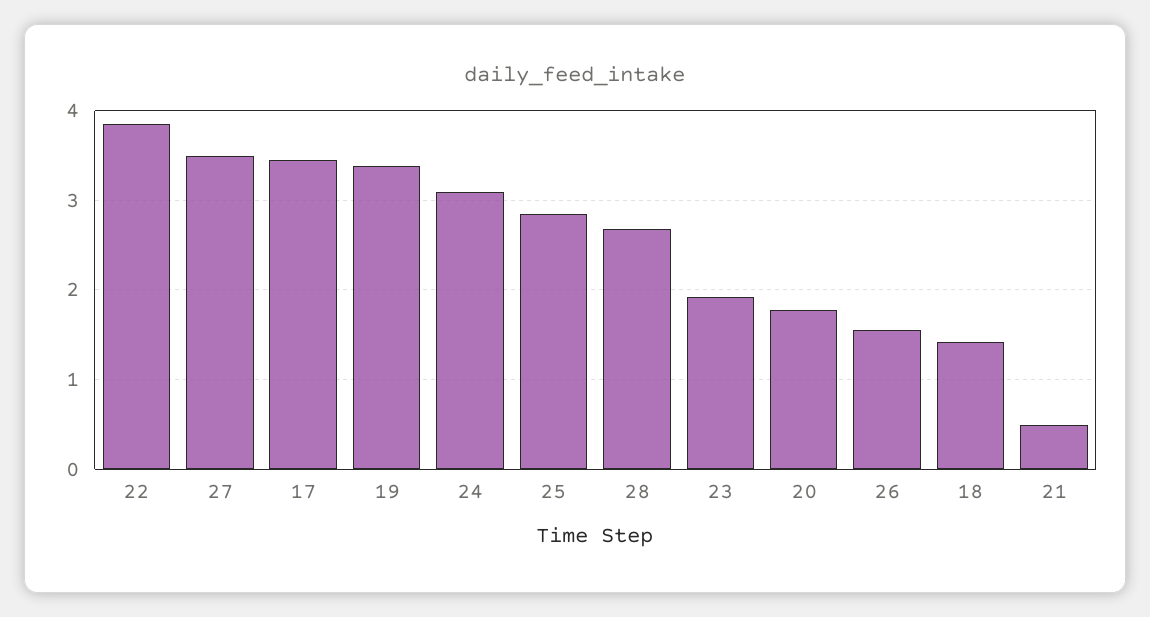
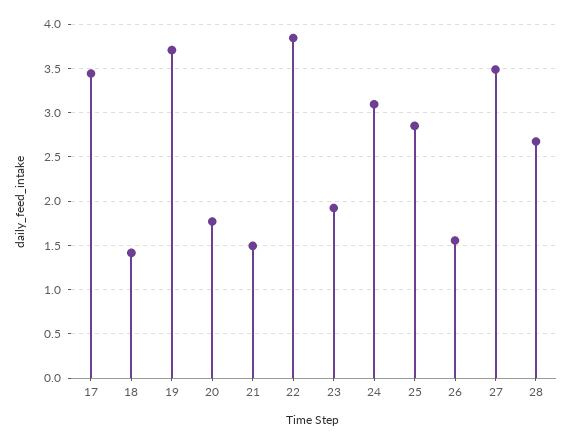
19: 3.4 -> 3.7
21: 0.5 -> 1.5

